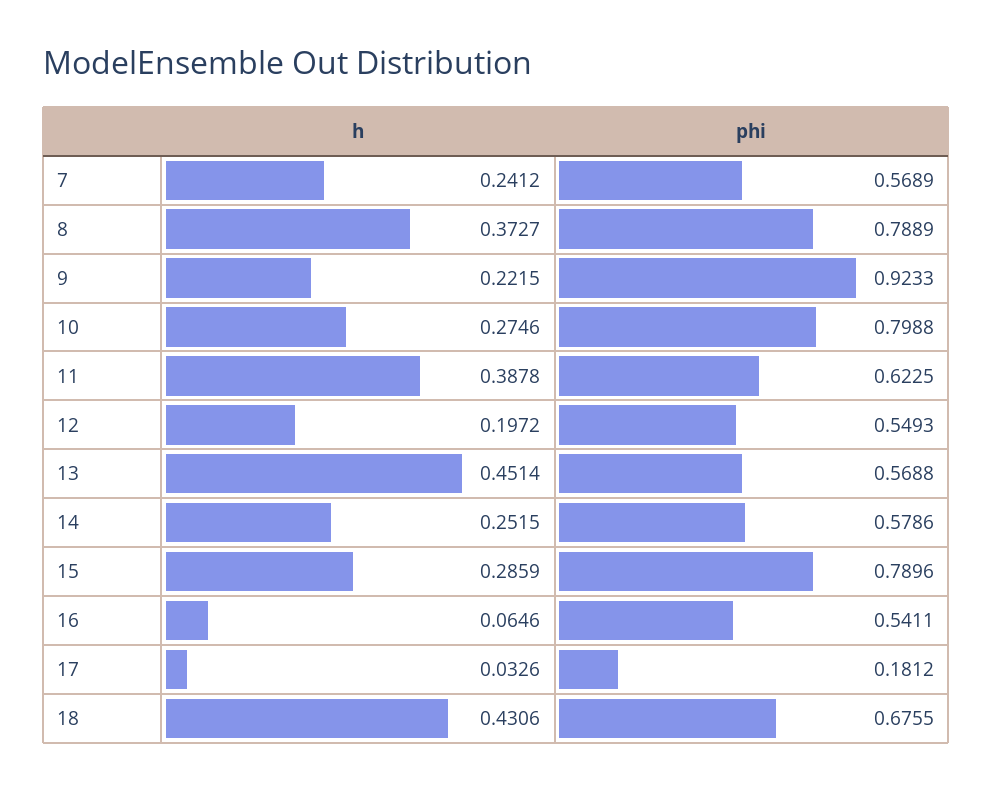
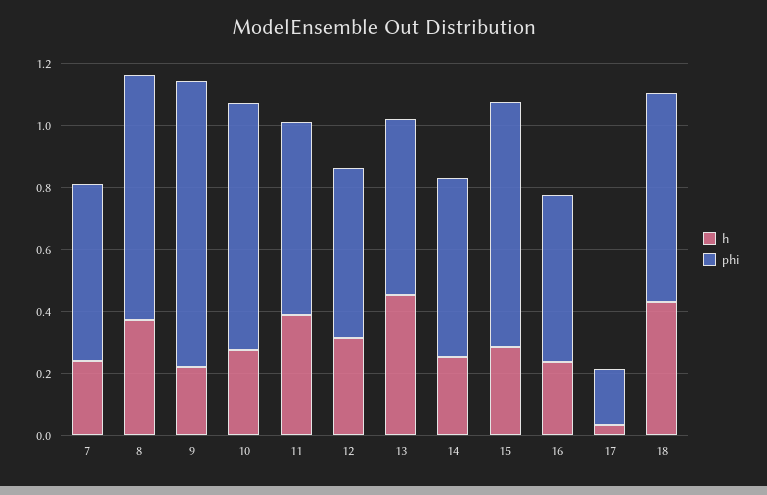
h, 12: 0.1972 -> 0.3
h, 16: 0.0646 -> 0.25

